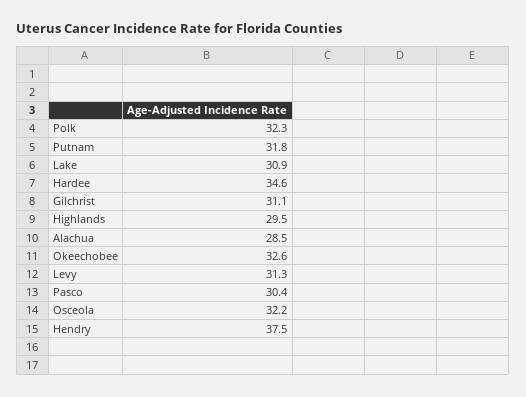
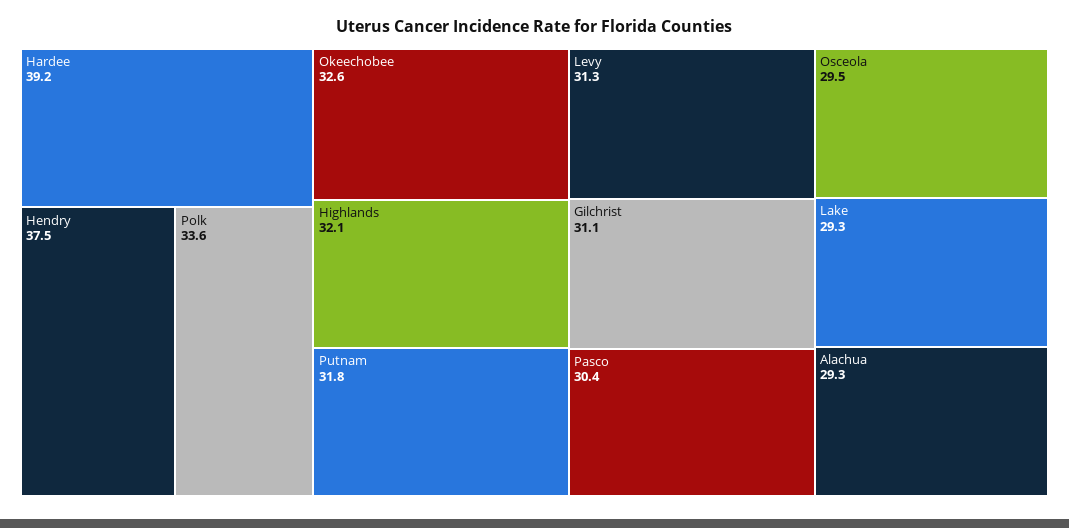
Polk: 32.3 -> 33.6
Lake: 30.9 -> 29.3
Hardee: 34.6 -> 39.2
Highlands: 29.5 -> 32.1
Alachua: 28.5 -> 29.3
Osceola: 32.2 -> 29.5

